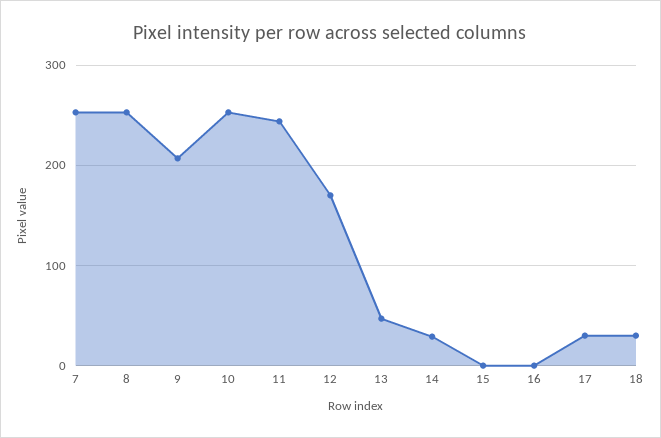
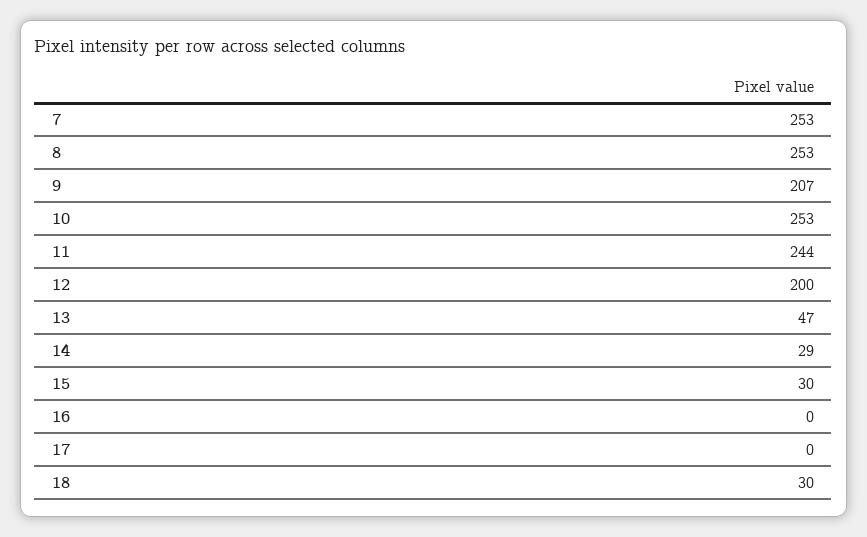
12: 170 -> 200
15: 0 -> 30
17: 30 -> 0

